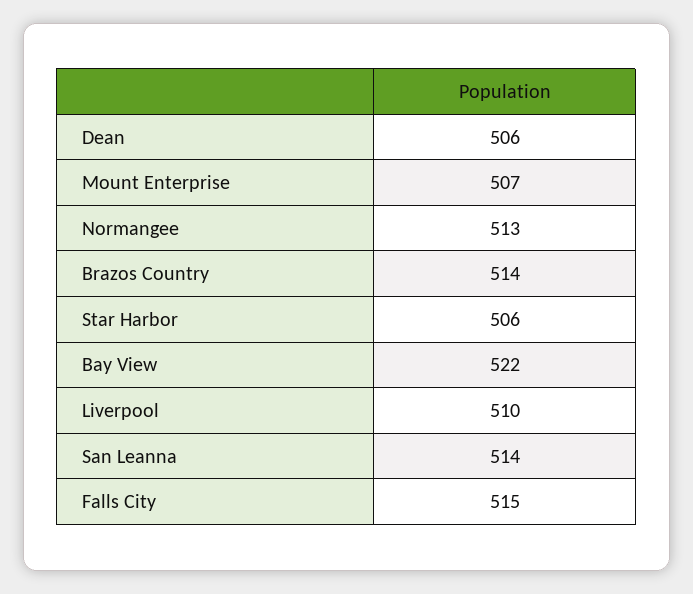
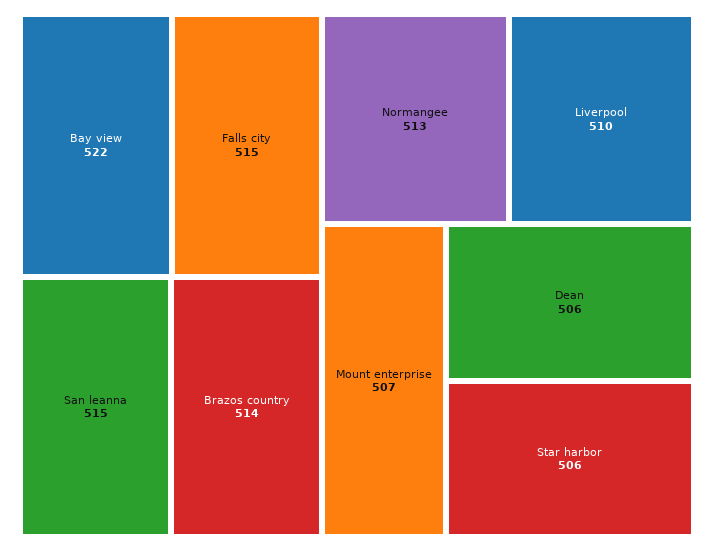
San Leanna: 514 -> 515

